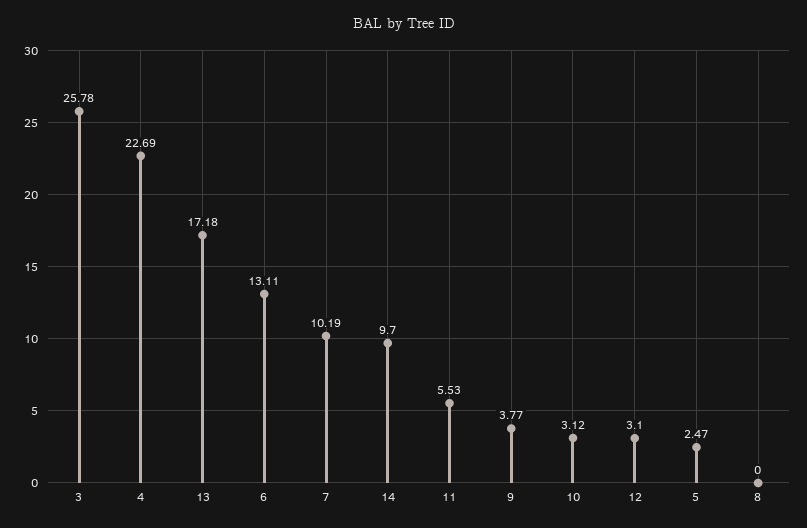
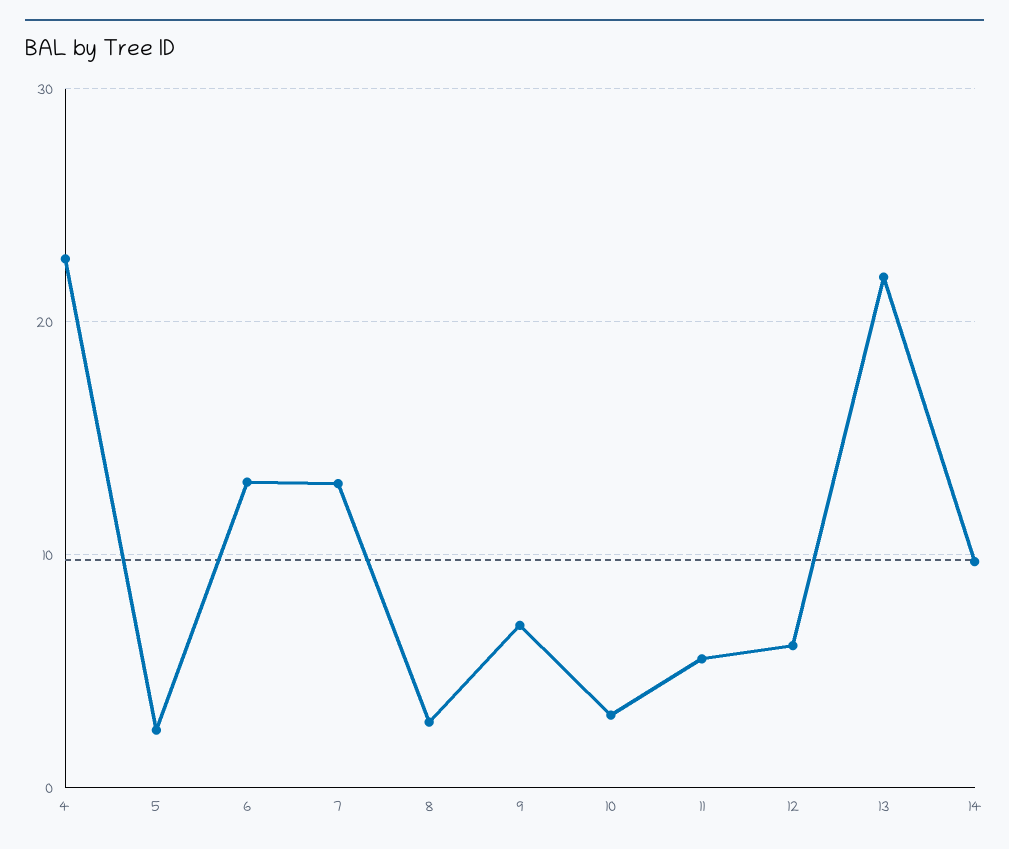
3: 25.78 -> none
13: 17.18 -> 22
7: 10.19 -> 13
9: 3.77 -> 7
12: 3.1 -> 6
8: 0 -> 3

